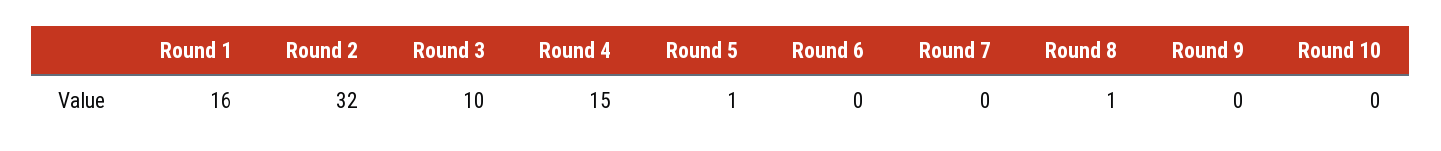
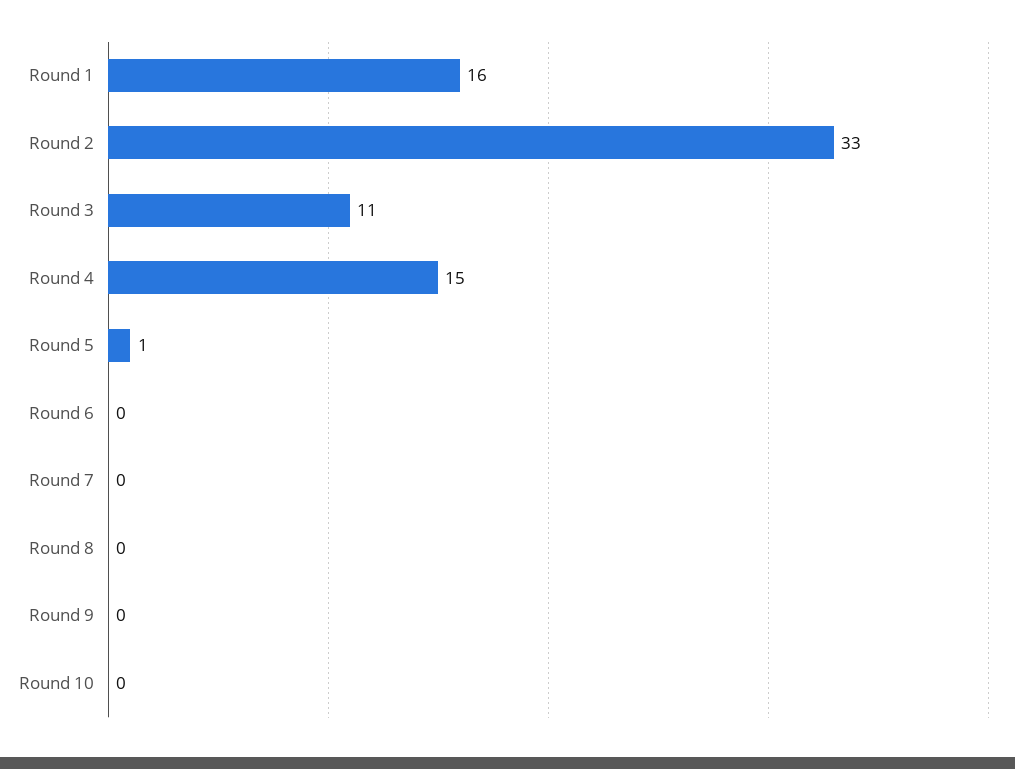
Round 2: 32 -> 33
Round 3: 10 -> 11
Round 8: 1 -> 0

